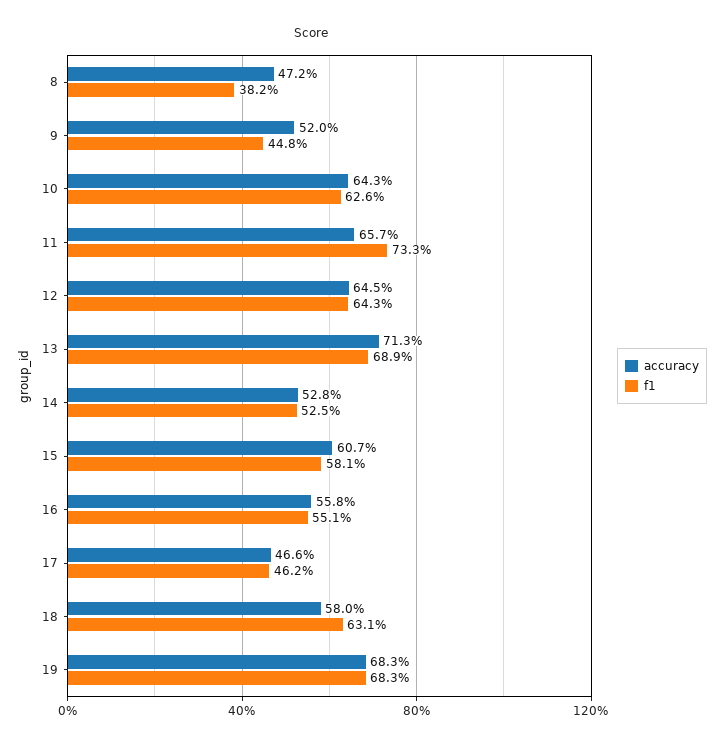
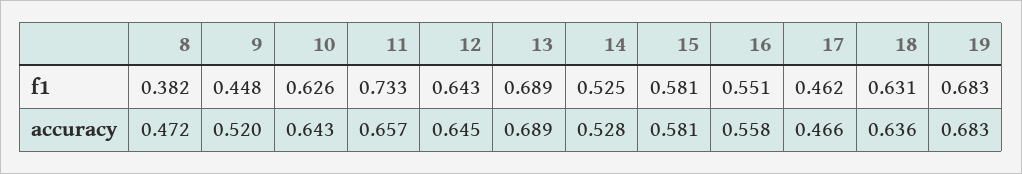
accuracy, 13: 0.713 -> 0.689
accuracy, 15: 0.607 -> 0.581
accuracy, 18: 0.58 -> 0.636

